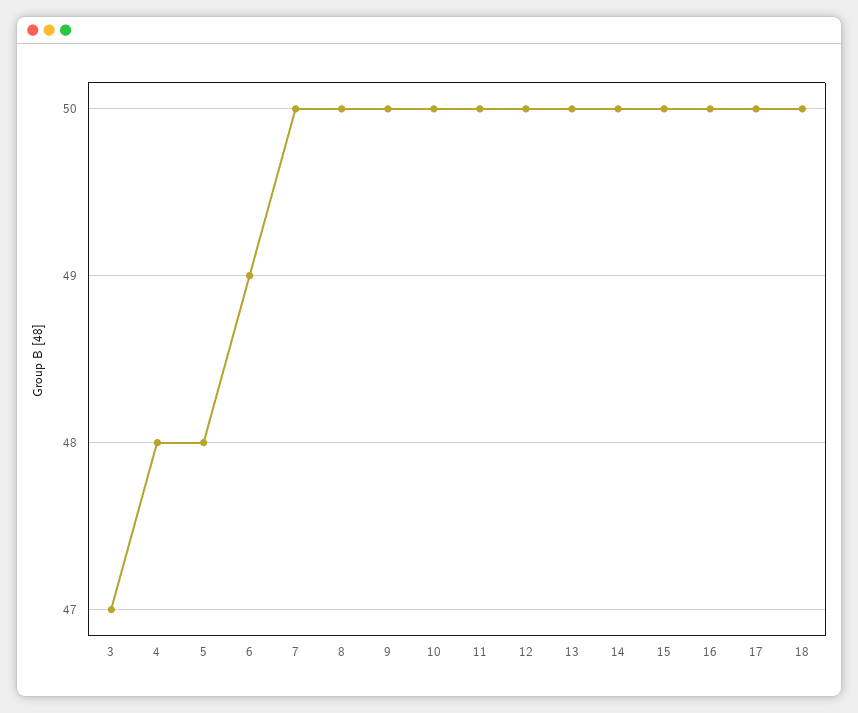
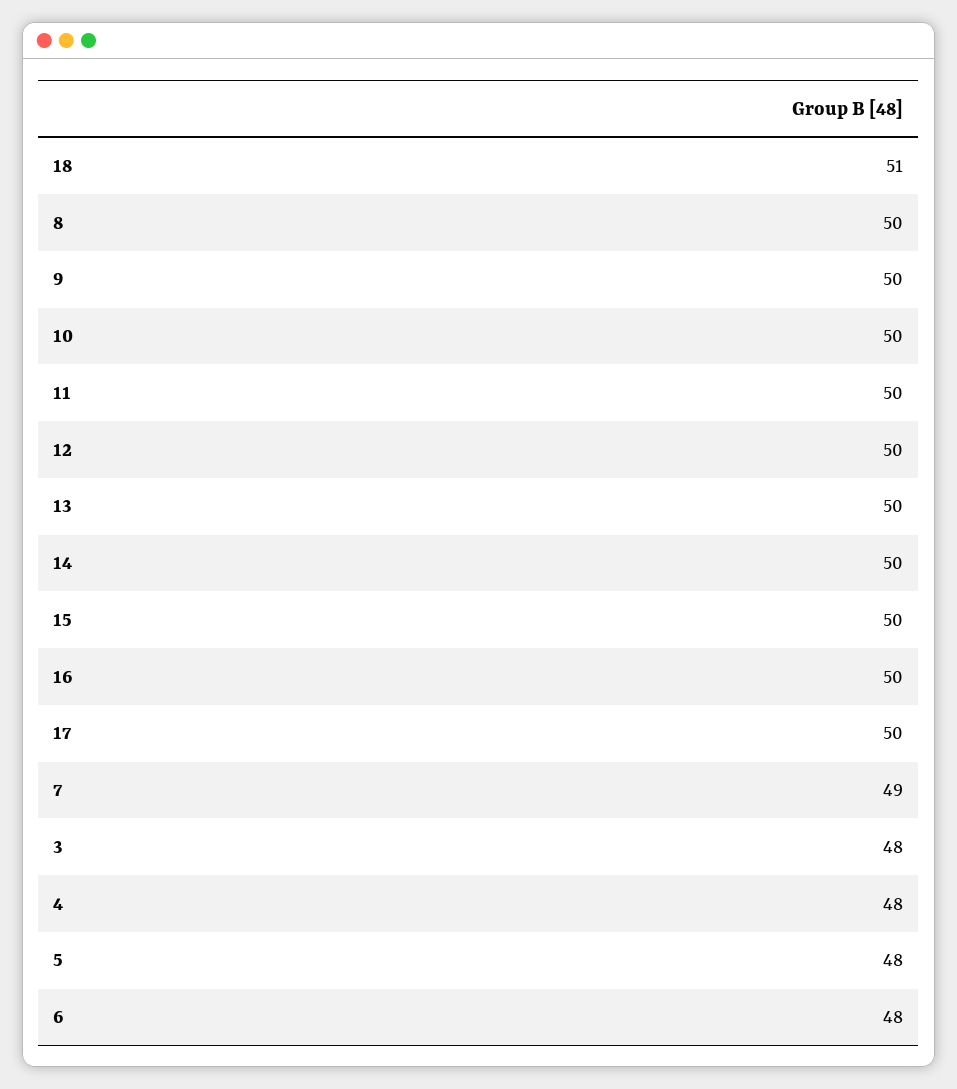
3: 47 -> 48
6: 49 -> 48
7: 50 -> 49
18: 50 -> 51

